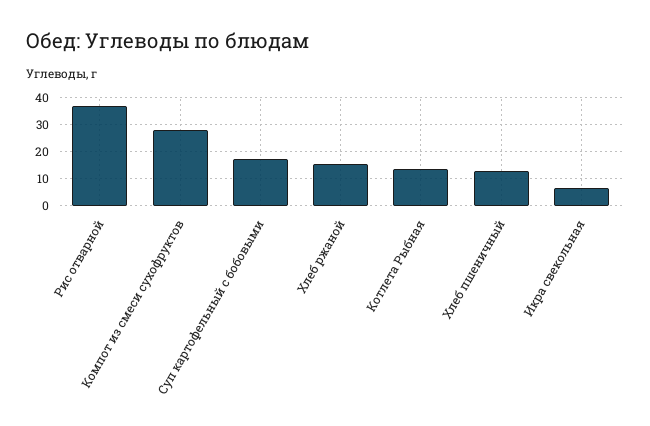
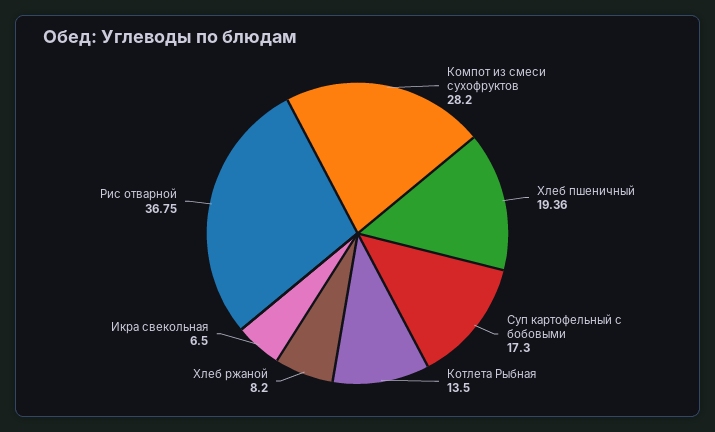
Хлеб ржаной: 15 -> 8.2
Хлеб пшеничный: 12.5 -> 19.36

